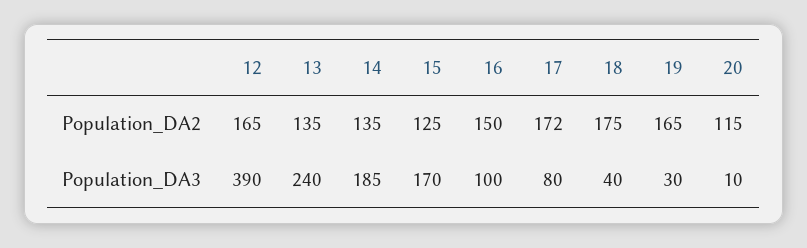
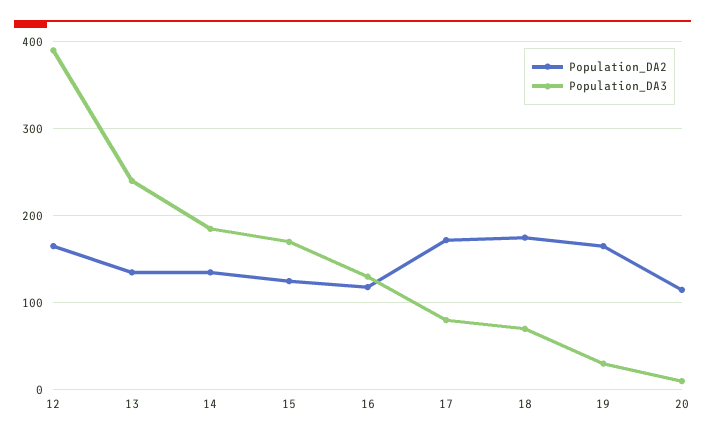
Population_DA2, 16: 150 -> 120
Population_DA3, 16: 100 -> 130
Population_DA3, 18: 40 -> 70

